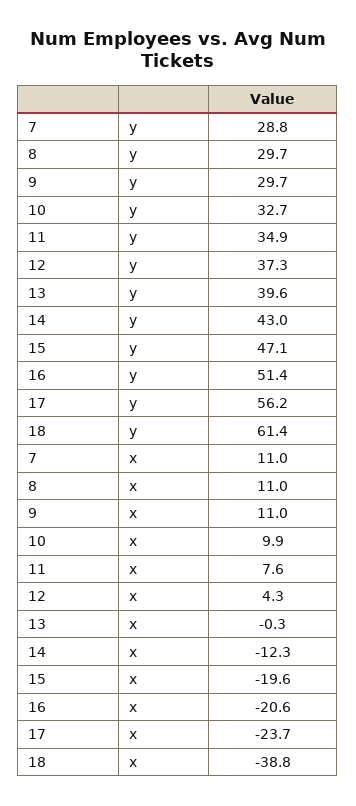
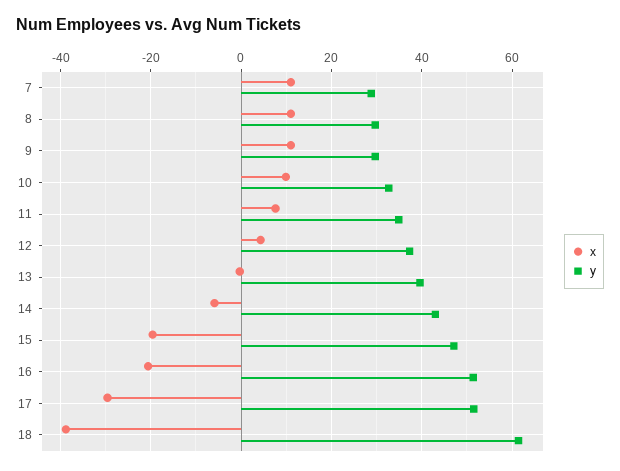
y, 17: 56.2 -> 52
x, 14: -12.3 -> -6
x, 17: -23.7 -> -30

